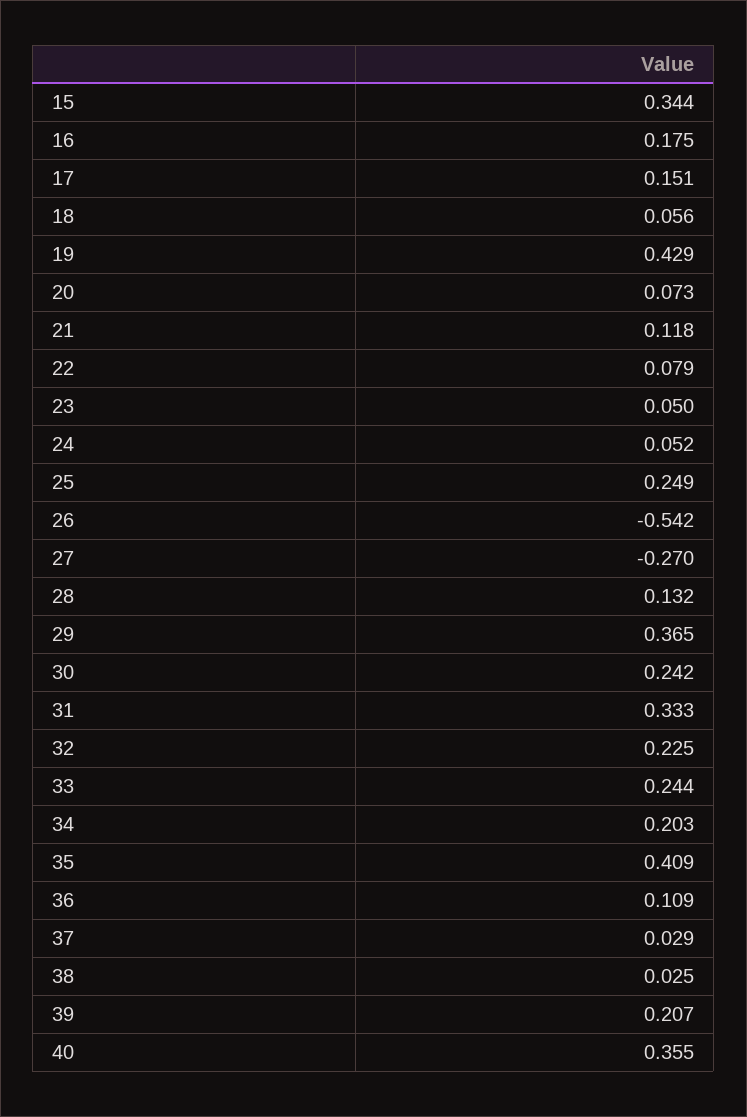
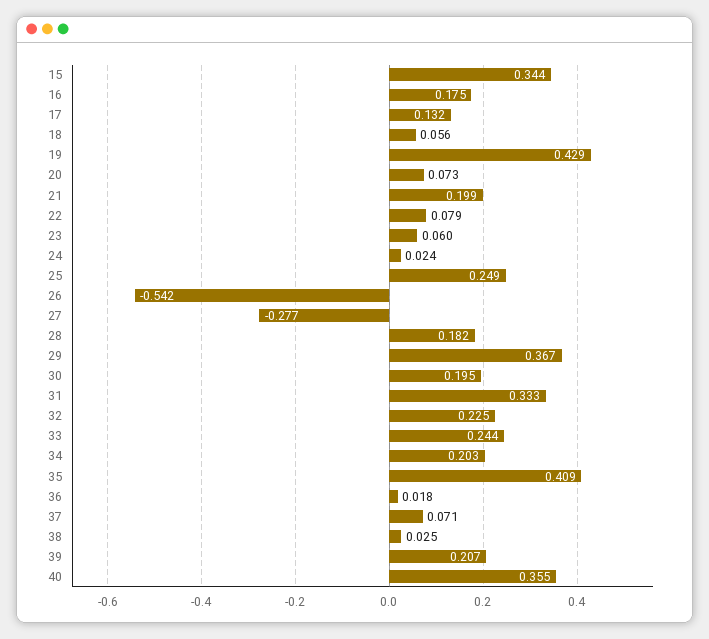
17: 0.151 -> 0.132
21: 0.118 -> 0.199
23: 0.05 -> 0.06
24: 0.052 -> 0.024
27: -0.27 -> -0.277
28: 0.132 -> 0.182
29: 0.365 -> 0.367
30: 0.242 -> 0.195
36: 0.109 -> 0.018
37: 0.029 -> 0.071

